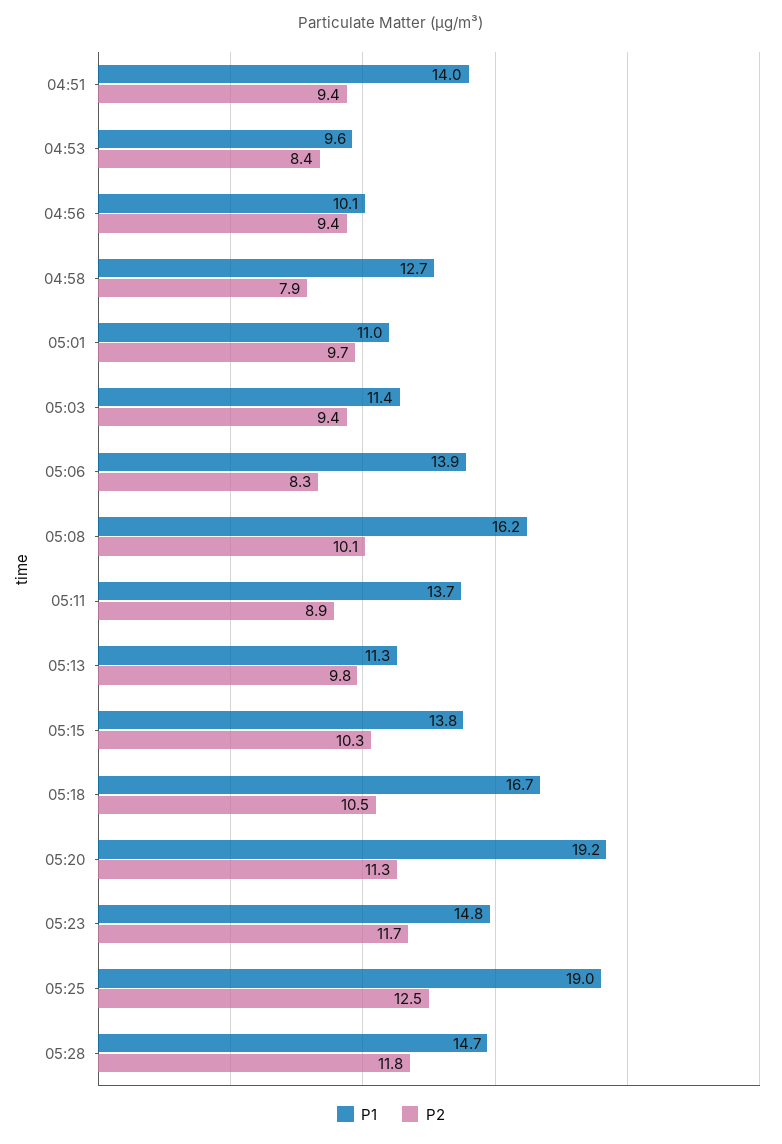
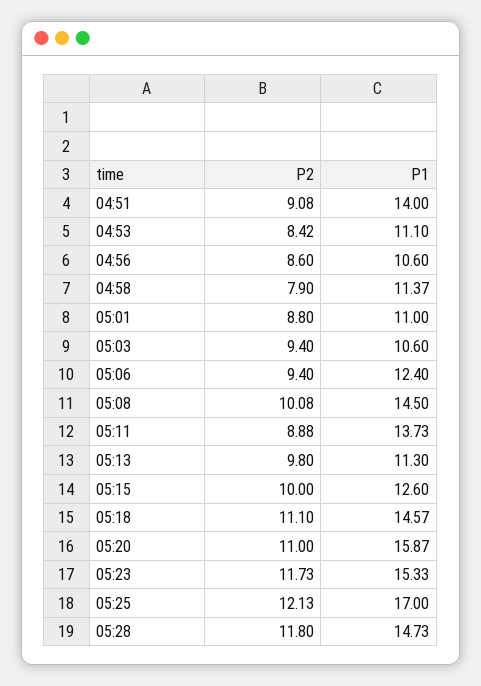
P2, 04:51: 9.4 -> 9.08
P1, 04:53: 9.6 -> 11.1
P1, 04:56: 10.1 -> 10.6
P2, 04:56: 9.4 -> 8.6
P1, 04:58: 12.7 -> 11.37
P2, 05:01: 9.7 -> 8.8
P1, 05:03: 11.4 -> 10.6
P1, 05:06: 13.9 -> 12.4
P2, 05:06: 8.3 -> 9.4
P1, 05:08: 16.2 -> 14.5
P1, 05:15: 13.8 -> 12.6
P2, 05:15: 10.3 -> 10
P1, 05:18: 16.7 -> 14.57
P2, 05:18: 10.5 -> 11.1
P1, 05:20: 19.2 -> 15.87
P2, 05:20: 11.3 -> 11
P1, 05:23: 14.8 -> 15.33
P1, 05:25: 19 -> 17
P2, 05:25: 12.5 -> 12.13

